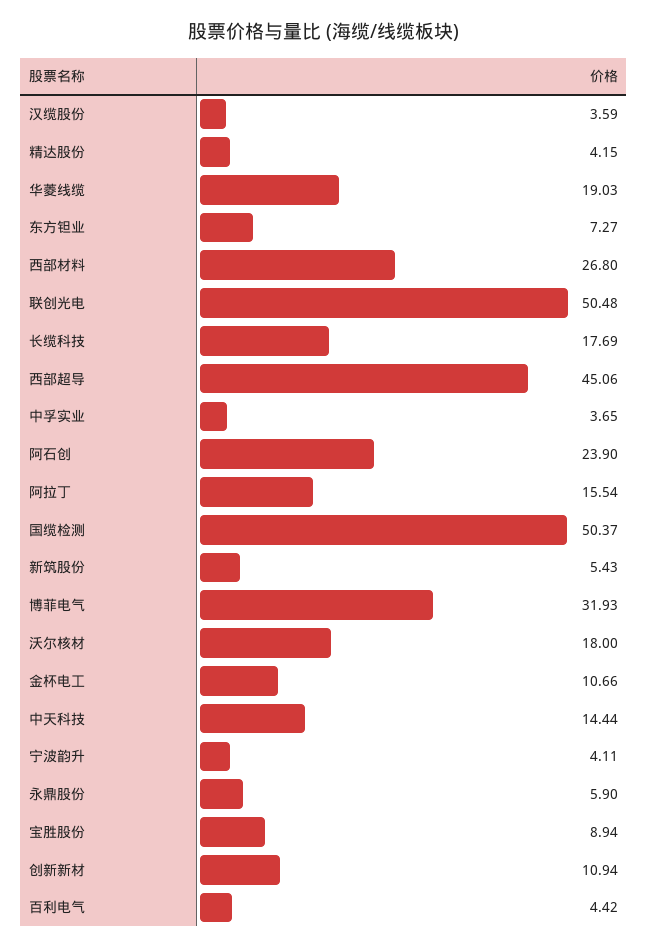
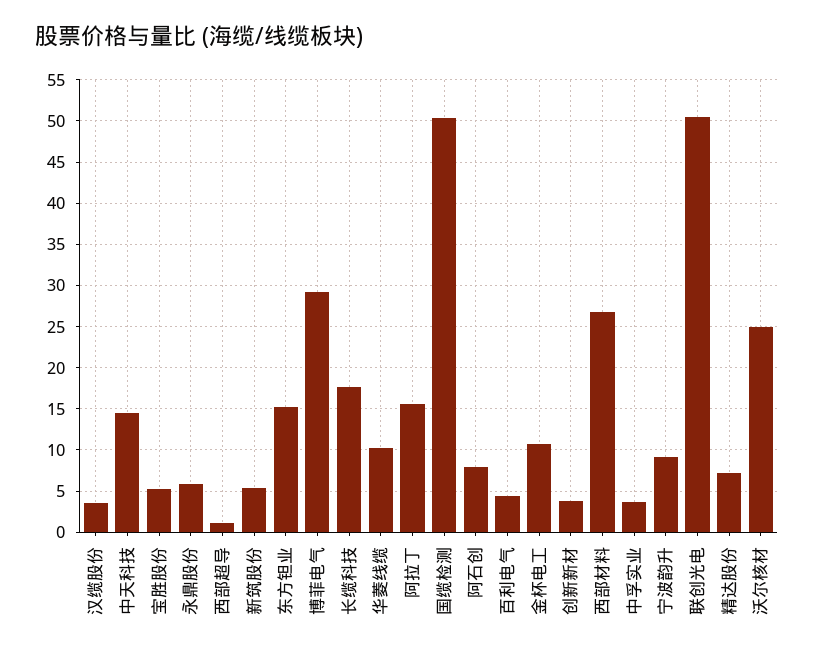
精达股份: 4.15 -> 7
华菱线缆: 19.03 -> 10
东方钽业: 7.27 -> 15
西部超导: 45.06 -> 1
阿石创: 23.9 -> 8
博菲电气: 31.93 -> 29
沃尔核材: 18 -> 25
宁波韵升: 4.11 -> 9
宝胜股份: 8.94 -> 5
创新新材: 10.94 -> 4

